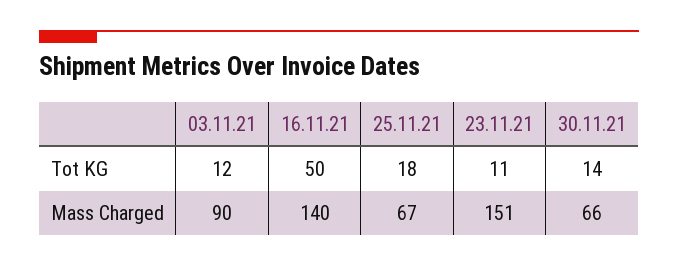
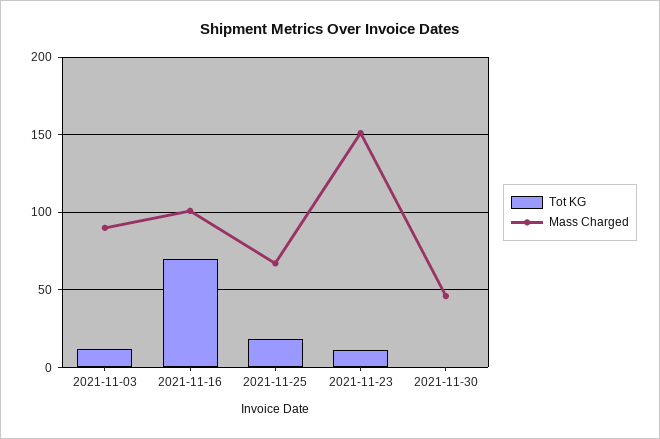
Tot KG, 16.11.21: 50 -> 70
Tot KG, 30.11.21: 14 -> 0
Mass Charged, 16.11.21: 140 -> 100
Mass Charged, 30.11.21: 66 -> 45

